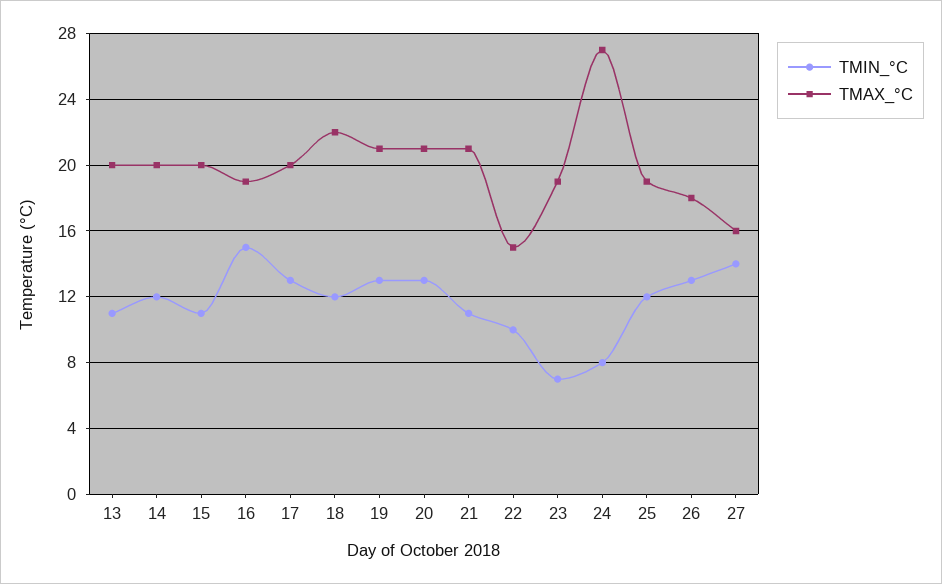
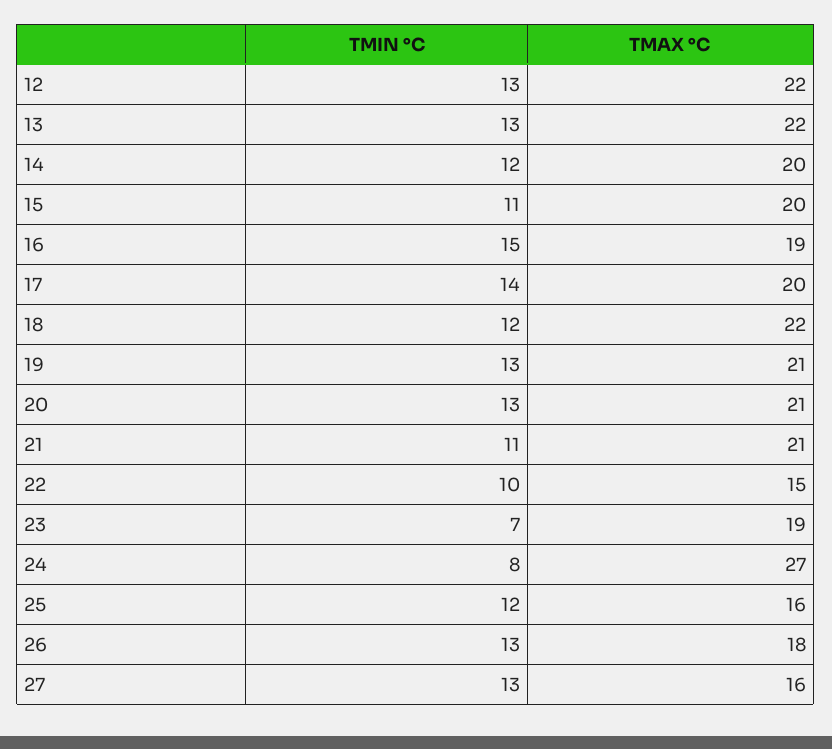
TMIN_°C, 13: 11 -> 13
TMAX_°C, 13: 20 -> 22
TMIN_°C, 17: 13 -> 14
TMAX_°C, 25: 19 -> 16
TMIN_°C, 27: 14 -> 13
TMIN_°C, 12: none -> 13
TMAX_°C, 12: none -> 22

